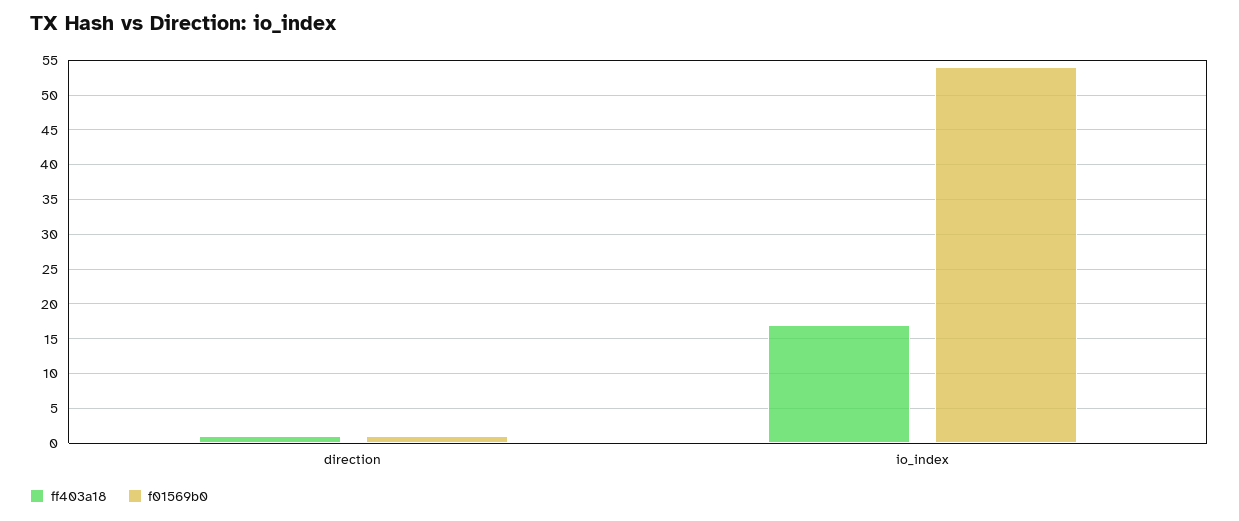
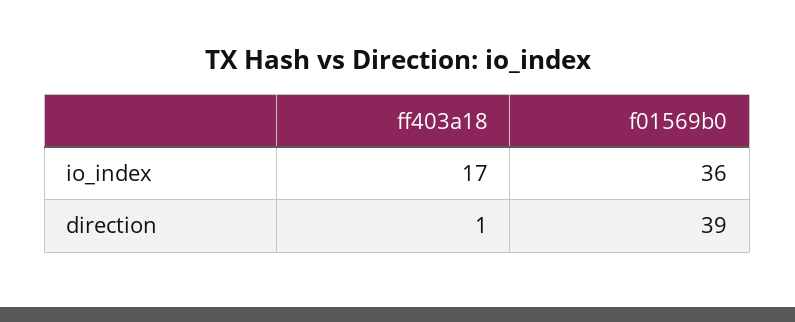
f01569b0, direction: 1 -> 39
f01569b0, io_index: 54 -> 36

